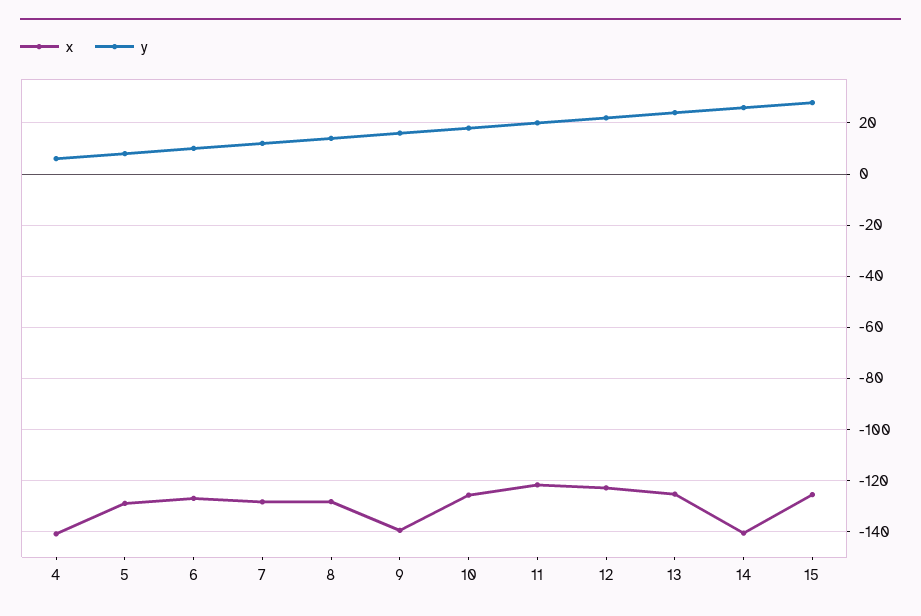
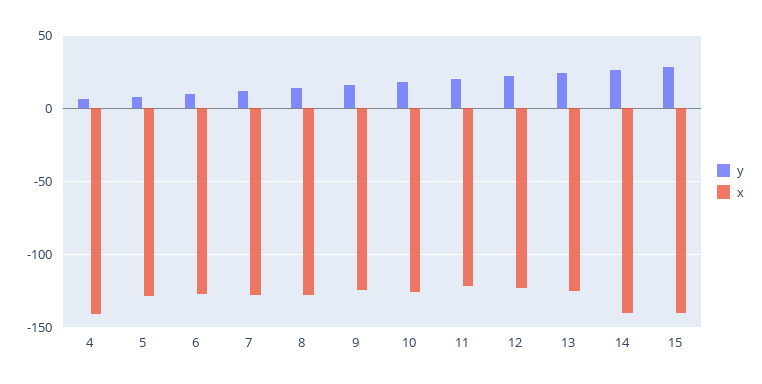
x, 9: -140 -> -125
x, 15: -125 -> -140

